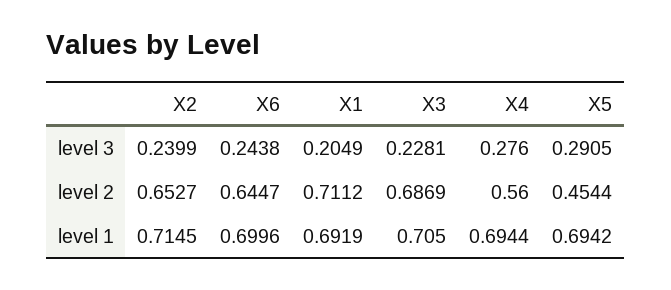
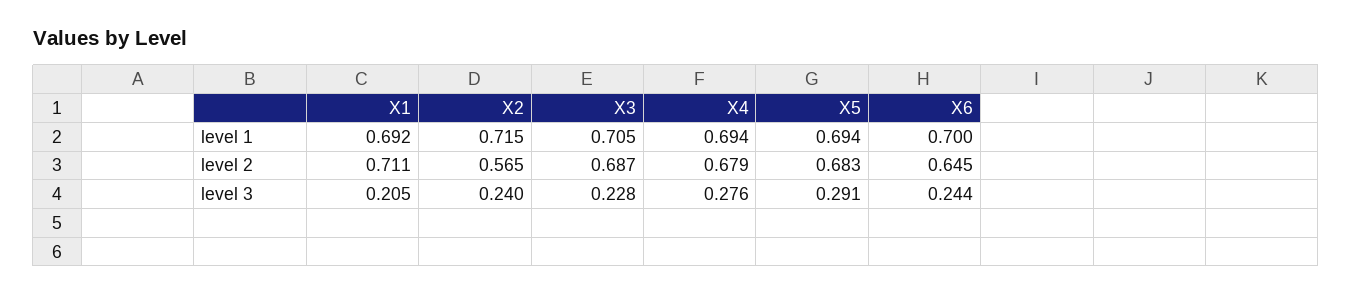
X2, level 2: 0.6527 -> 0.565
X4, level 2: 0.56 -> 0.679
X5, level 2: 0.4544 -> 0.683

